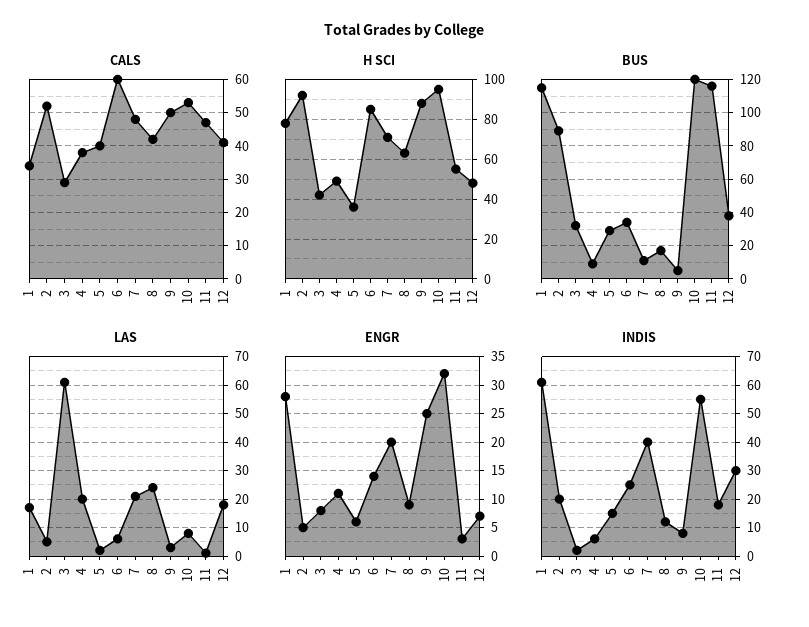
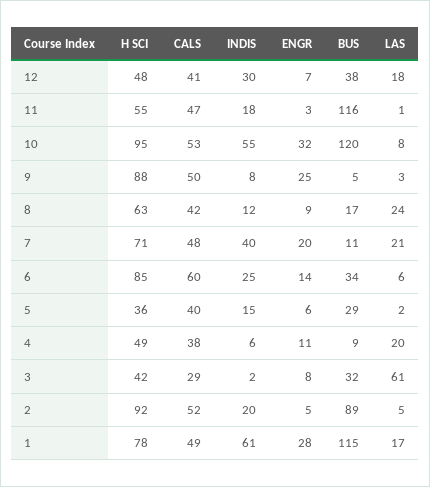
CALS, 1: 35 -> 49

